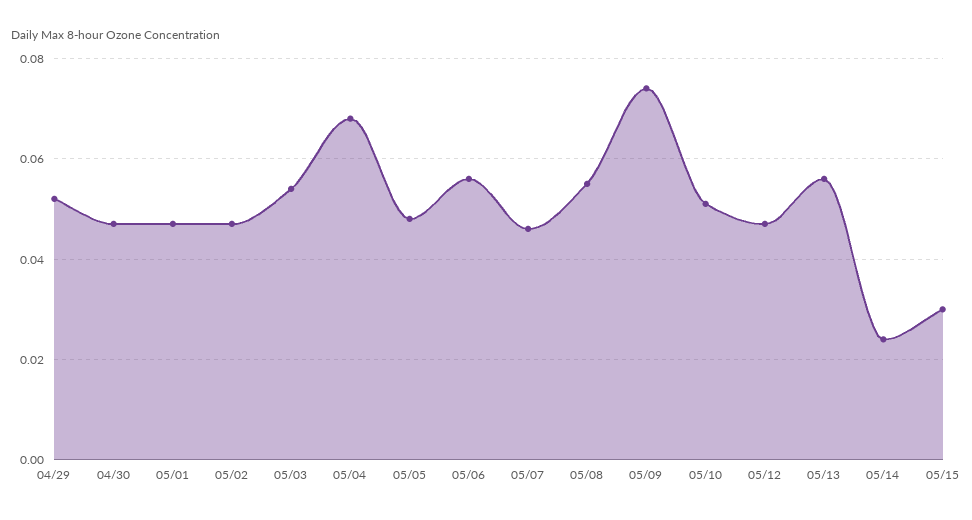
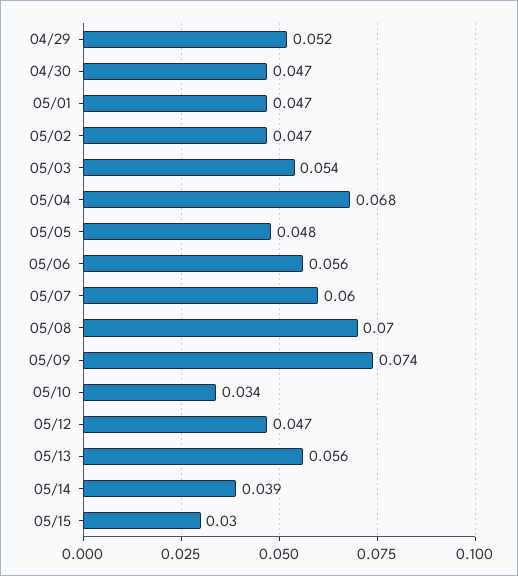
05/07: 0.045 -> 0.06
05/08: 0.055 -> 0.07
05/10: 0.05 -> 0.034
05/14: 0.025 -> 0.039

